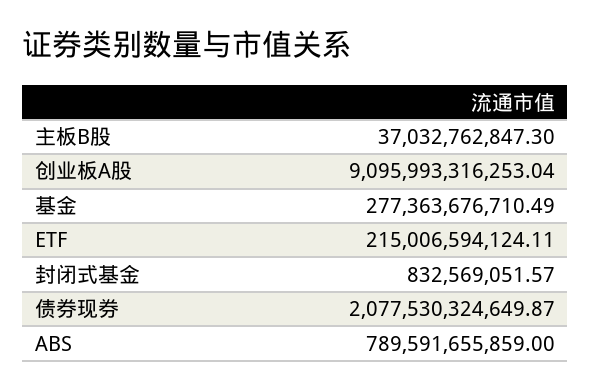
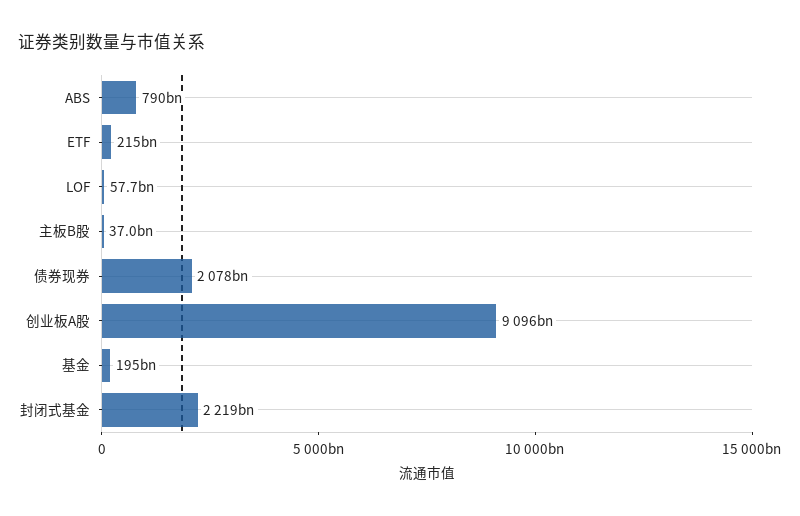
基金: 277363676710.49 -> 195000000000
封闭式基金: 832569051.57 -> 2219000000000
LOF: none -> 57700000000

